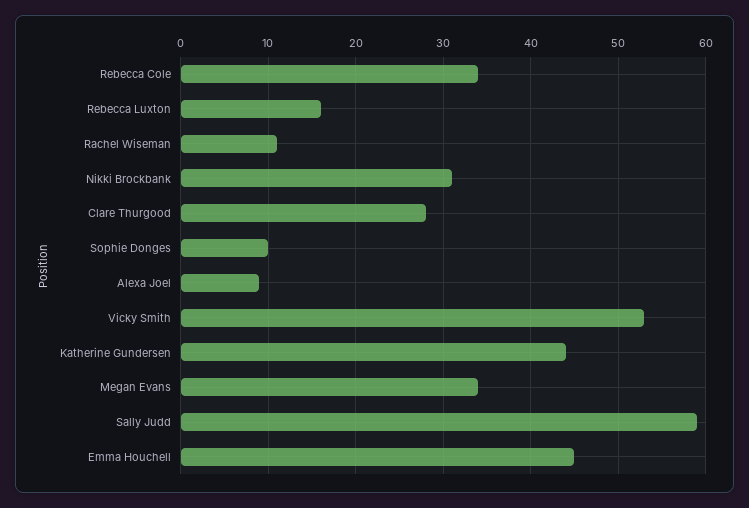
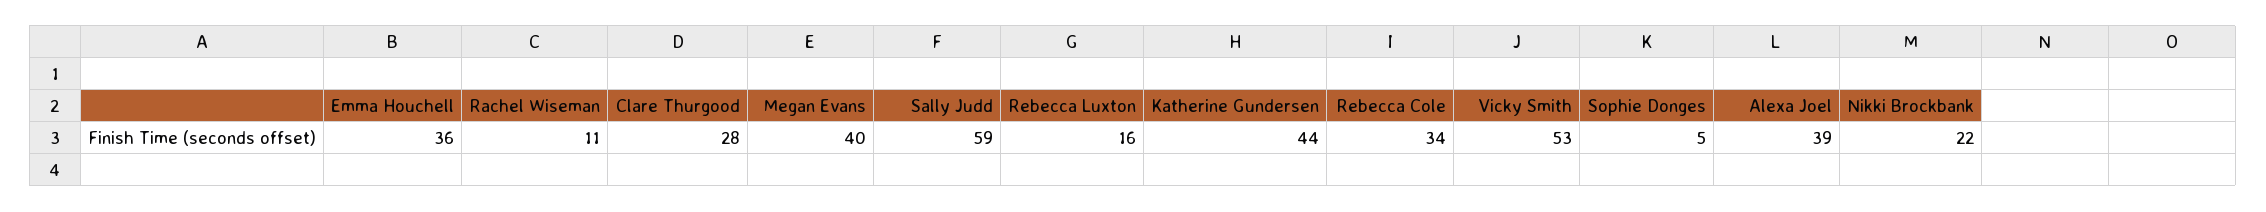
Nikki Brockbank: 31 -> 22
Sophie Donges: 10 -> 5
Alexa Joel: 9 -> 39
Megan Evans: 34 -> 40
Emma Houchell: 45 -> 36

